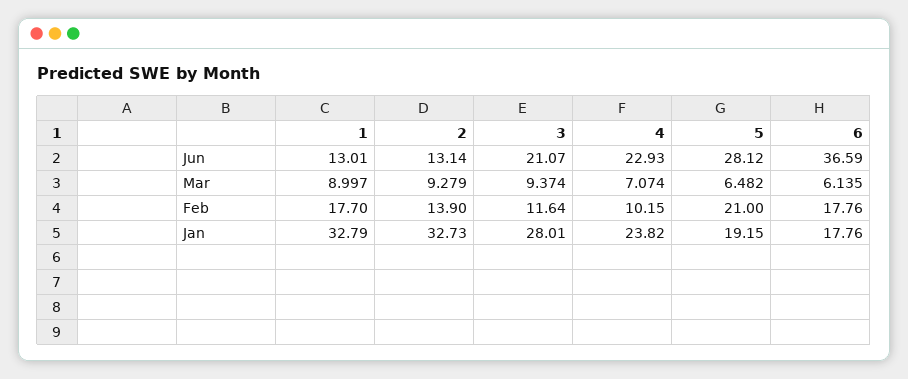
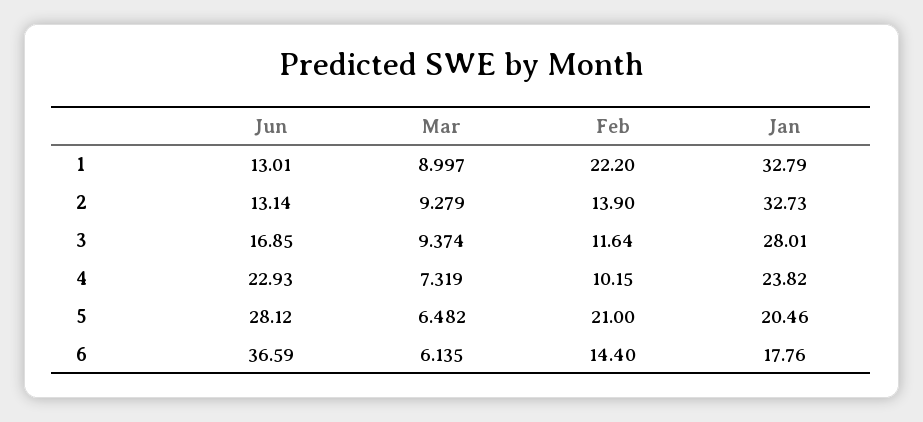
3, Jun: 21.07 -> 16.85
4, Mar: 7.074 -> 7.319
1, Feb: 17.7 -> 22.2
6, Feb: 17.76 -> 14.4
5, Jan: 19.15 -> 20.46

